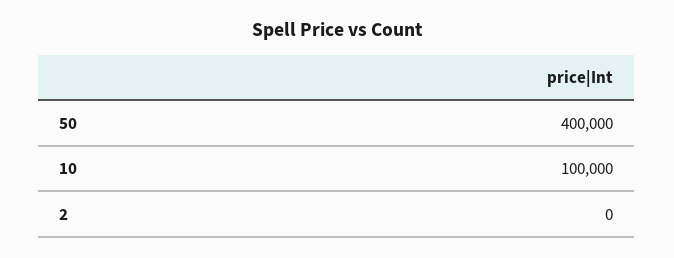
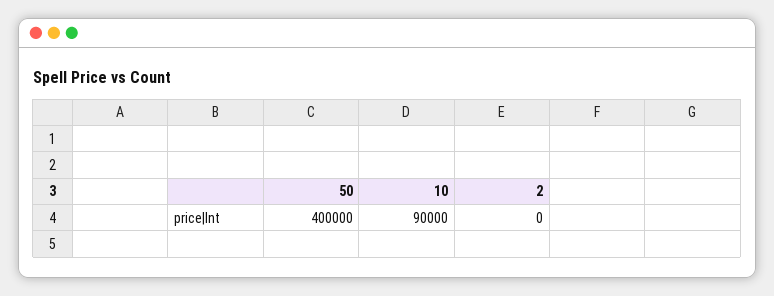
10: 100000 -> 90000

